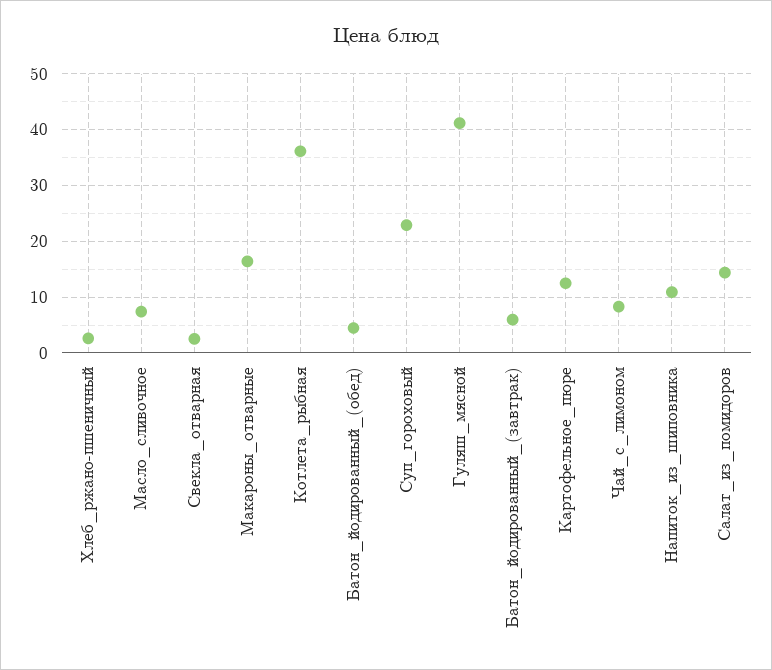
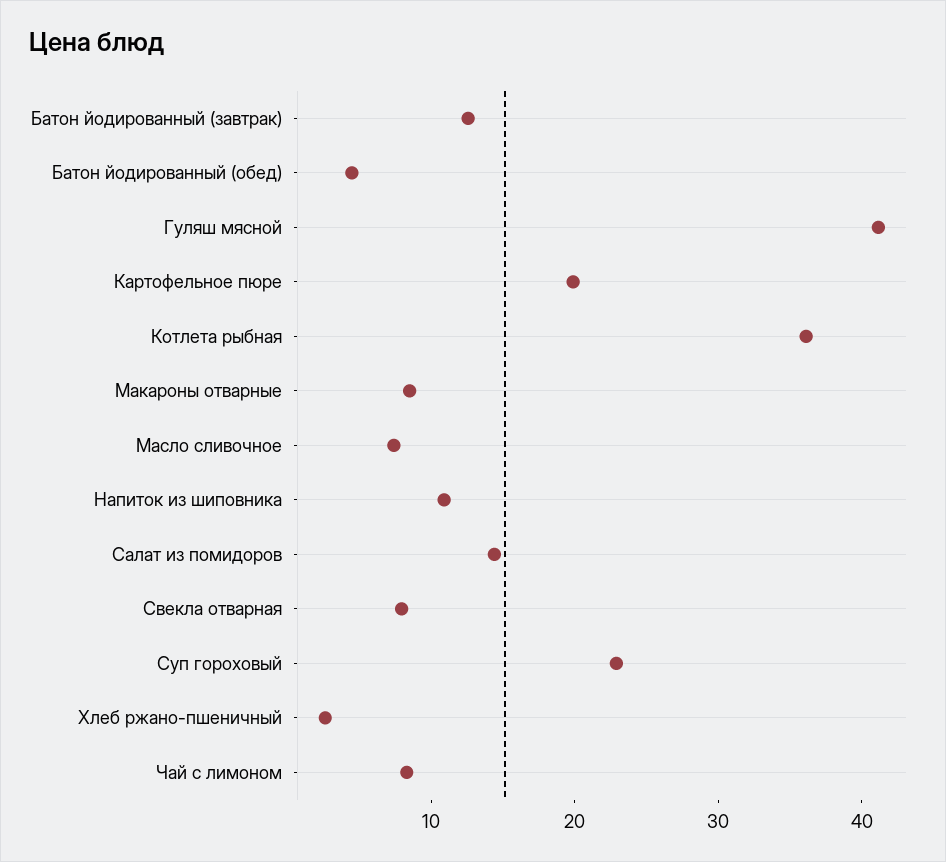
Свекла_отварная: 2 -> 8
Макароны_отварные: 16 -> 8
Батон_йодированный_(завтрак): 6 -> 12
Картофельное_пюре: 12 -> 20

